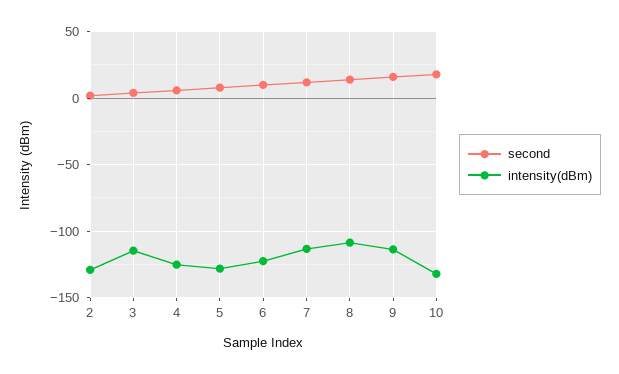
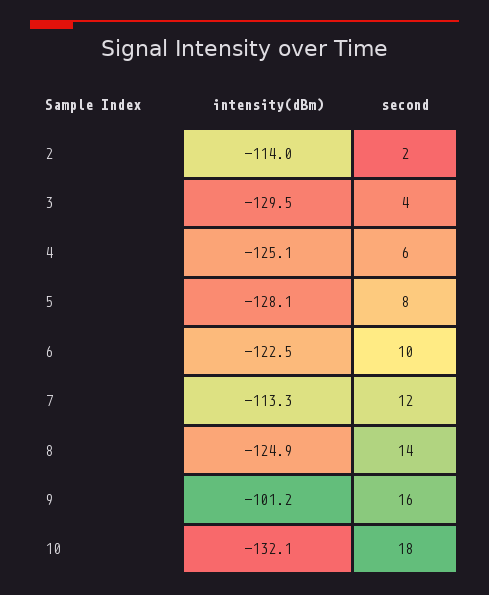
intensity(dBm), 2: -130 -> -114
intensity(dBm), 3: -115 -> -129.5
intensity(dBm), 8: -110 -> -124.9
intensity(dBm), 9: -115 -> -101.2

